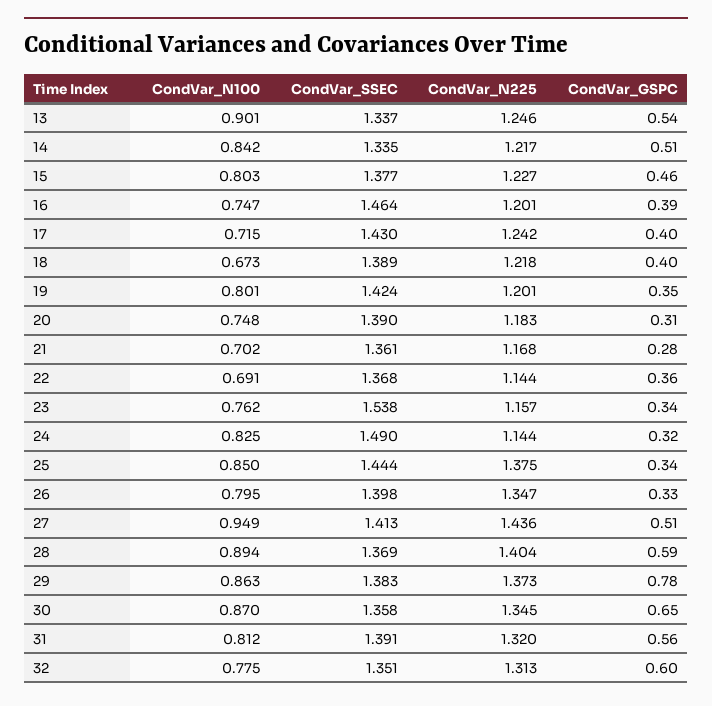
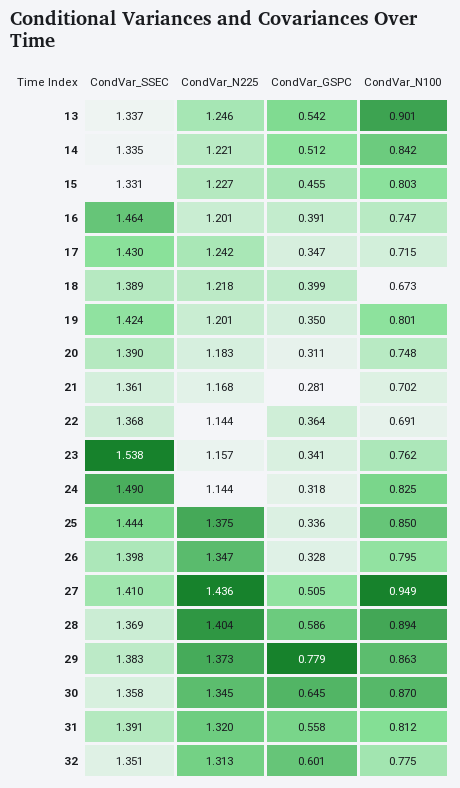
CondVar_N225, 14: 1.217 -> 1.221
CondVar_SSEC, 15: 1.377 -> 1.331
CondVar_GSPC, 17: 0.4 -> 0.347
CondVar_SSEC, 27: 1.413 -> 1.41

